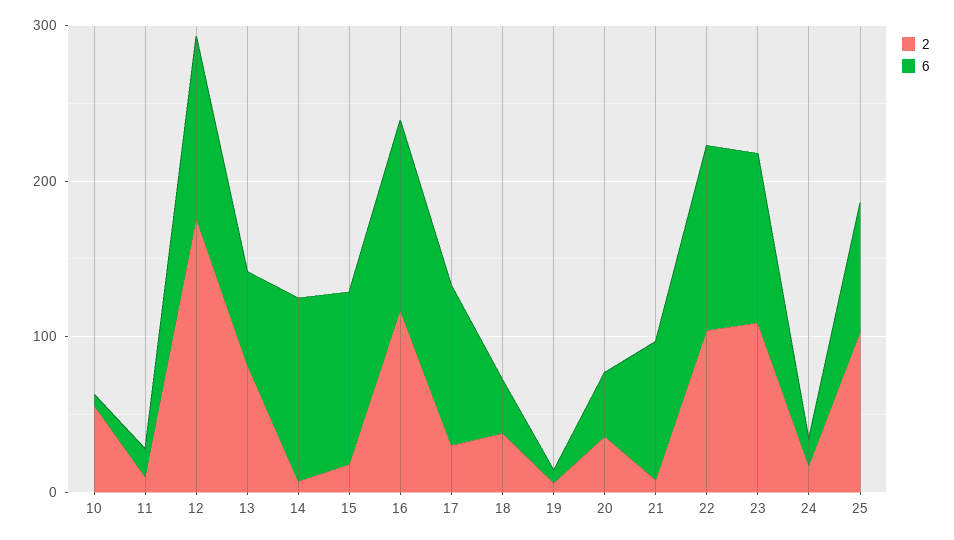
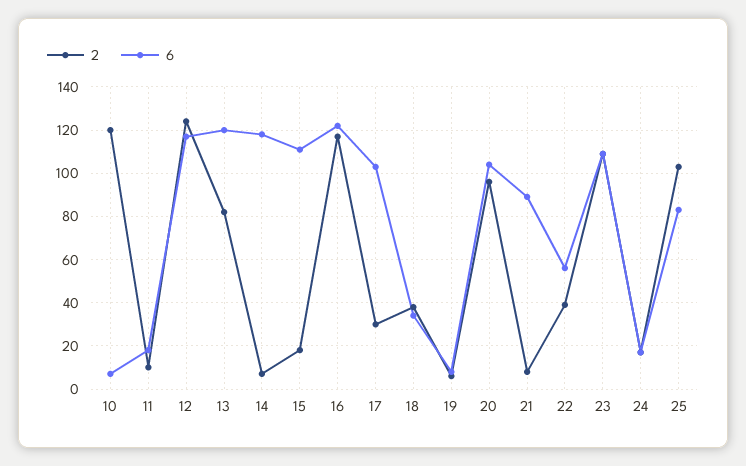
2, 10: 60 -> 120
2, 12: 180 -> 125
6, 13: 60 -> 120
2, 20: 40 -> 95
6, 20: 40 -> 105
2, 22: 100 -> 40
6, 22: 120 -> 55

